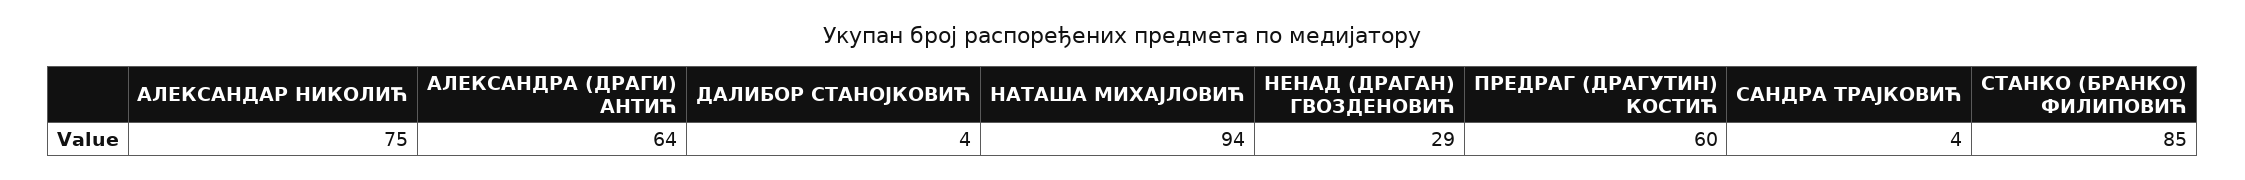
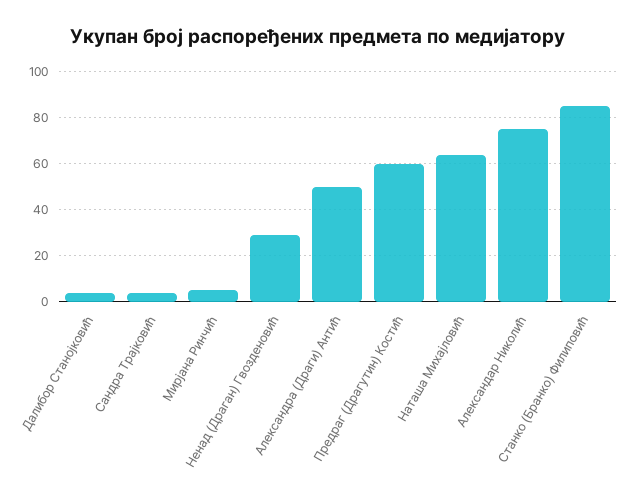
АЛЕКСАНДРА (ДРАГИ) АНТИЋ: 64 -> 50
НАТАША МИХАЈЛОВИЋ: 94 -> 65
Мирјана Ринчић: none -> 5

